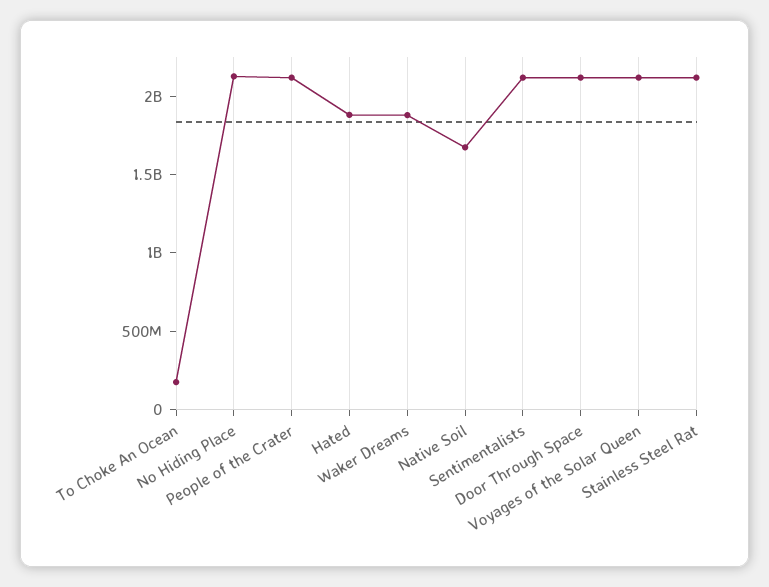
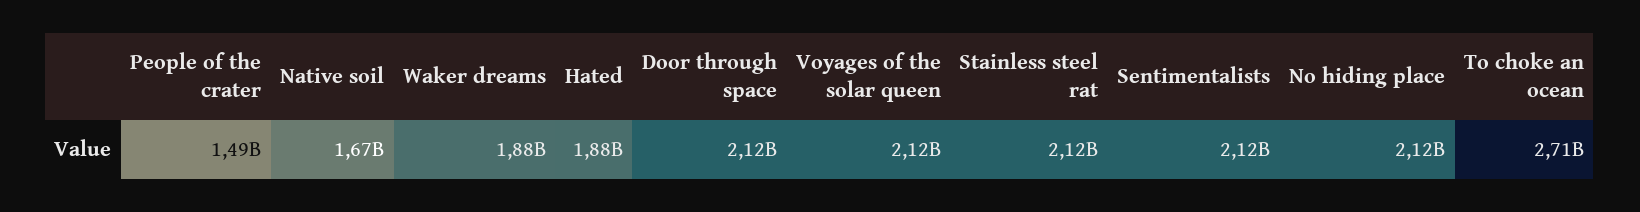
To Choke An Ocean: 200000000 -> 2710000000
People of the Crater: 2100000000 -> 1490000000

